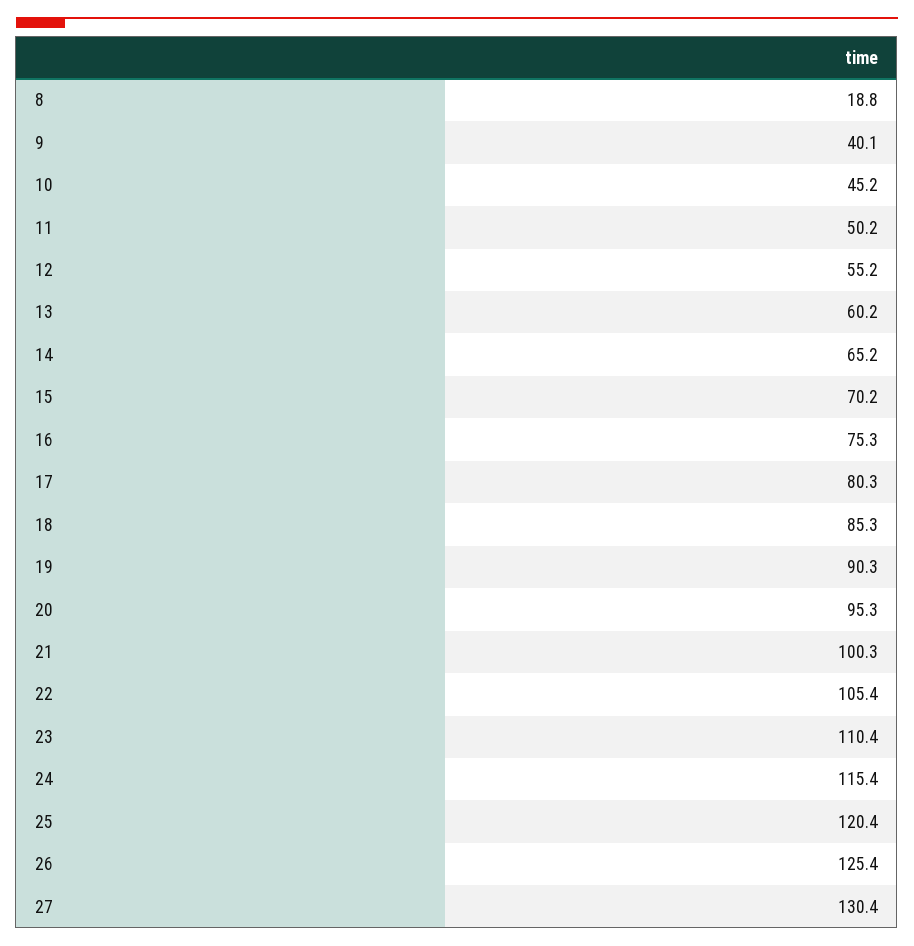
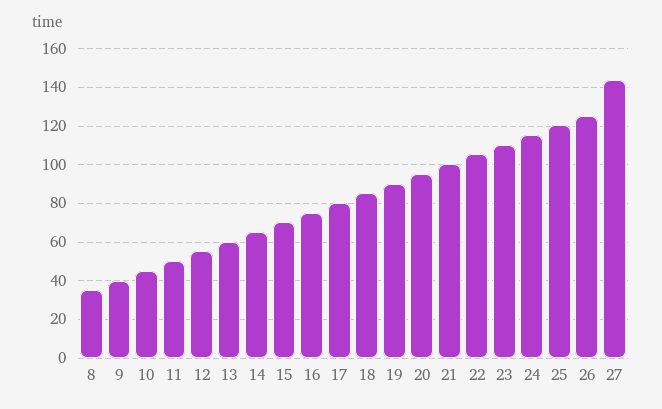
8: 18.8 -> 35
27: 130.4 -> 145

